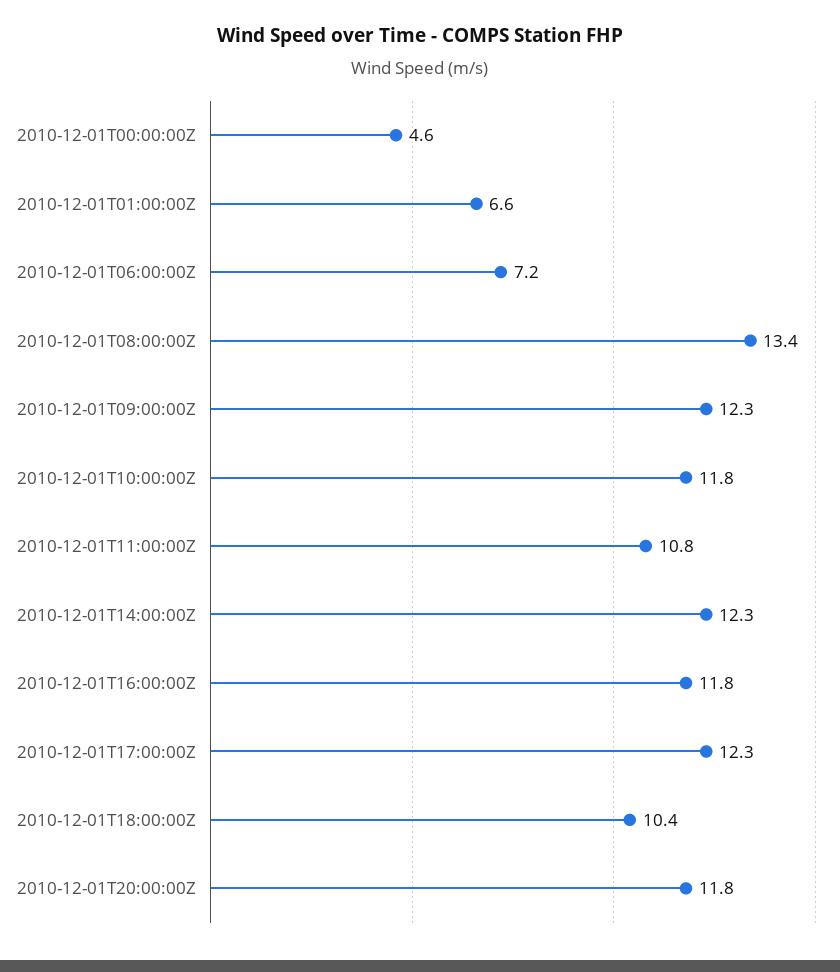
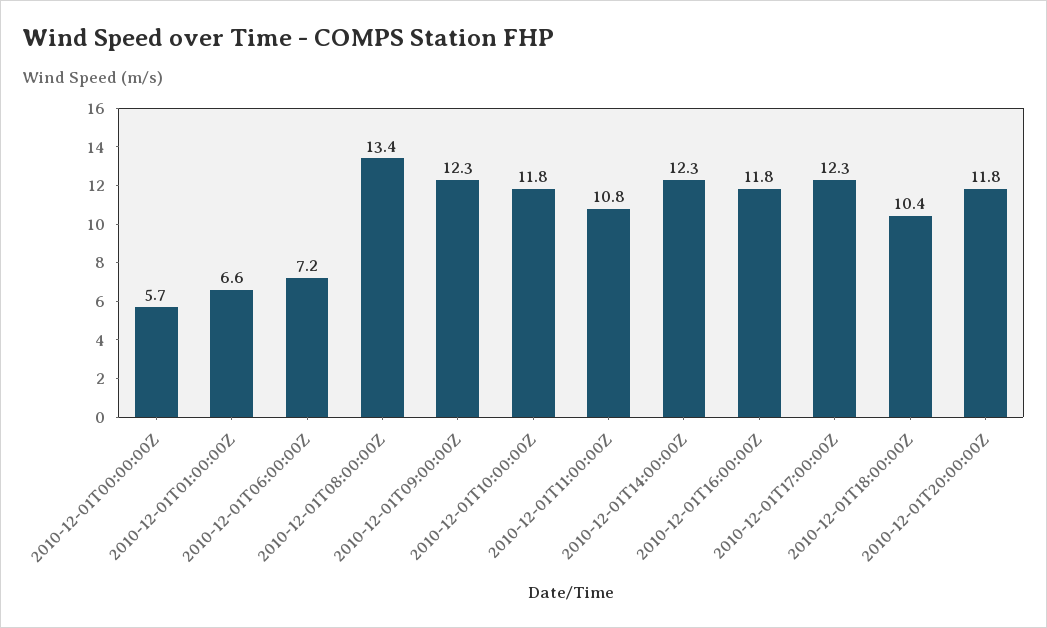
2010-12-01T00:00:00Z: 4.6 -> 5.7

